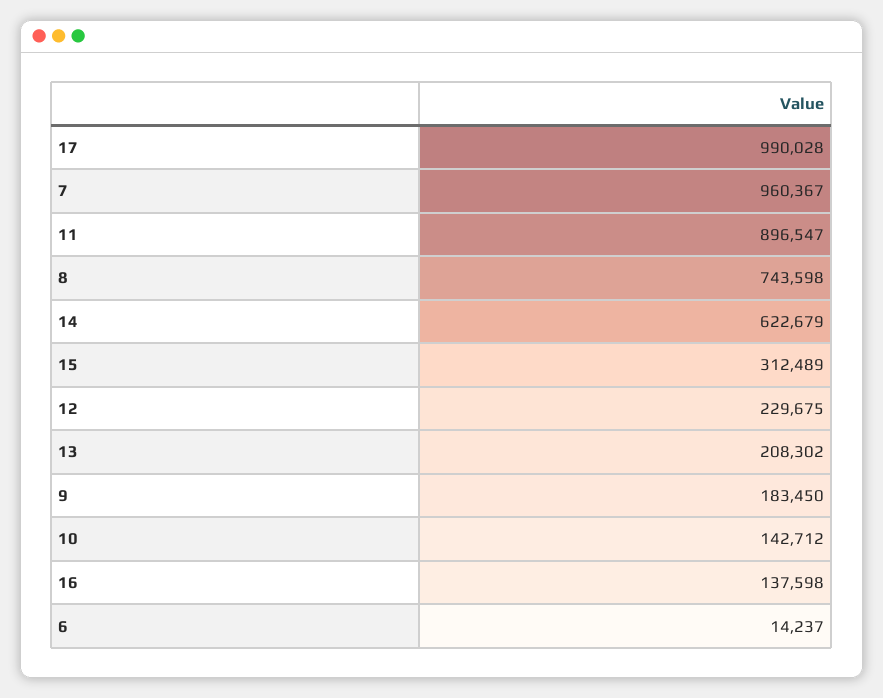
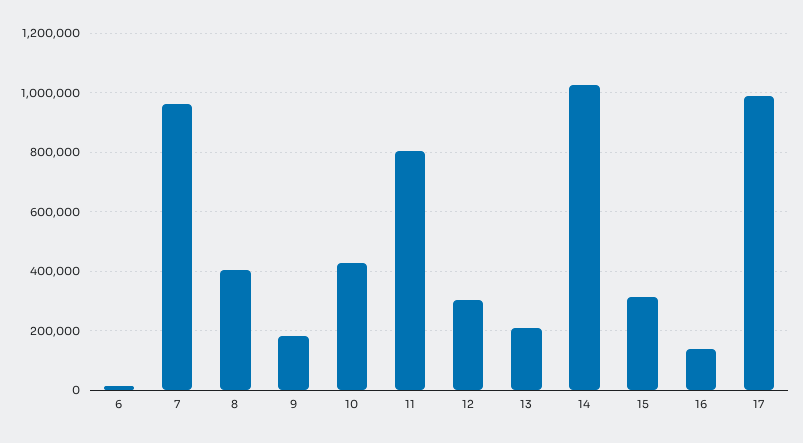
11: 896547 -> 800000
8: 743598 -> 400000
14: 622679 -> 1025000
12: 229675 -> 300000
10: 142712 -> 425000

